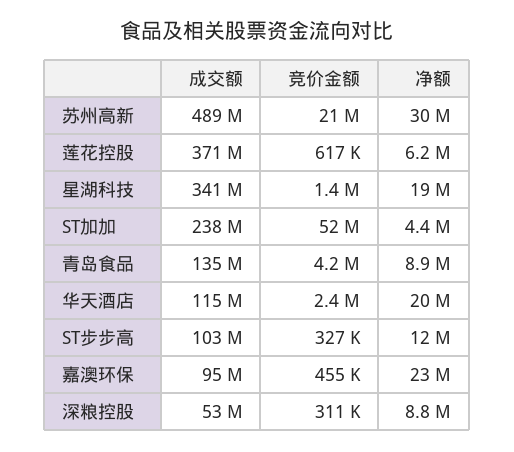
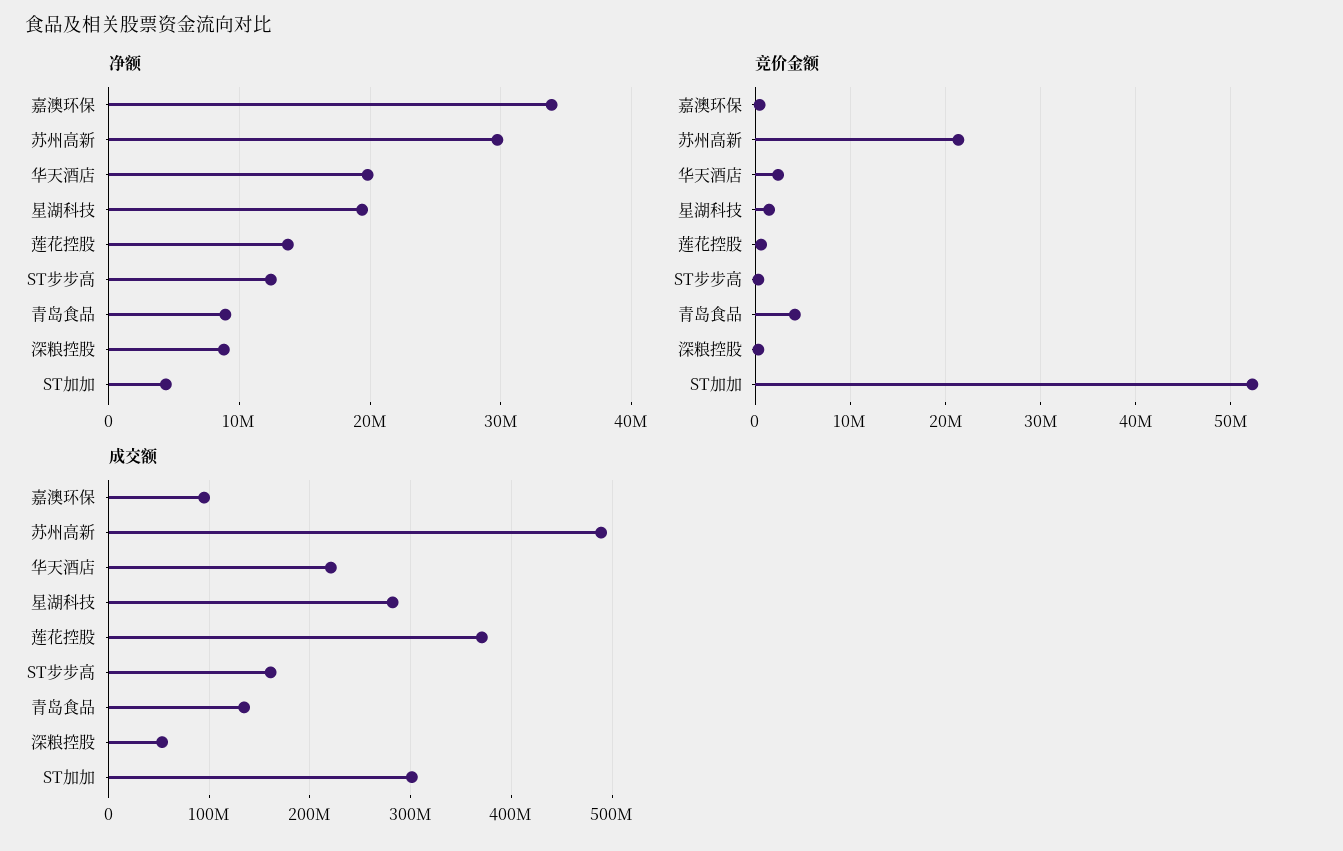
净额, 莲花控股: 6200000 -> 14000000
成交额, 星湖科技: 341000000 -> 280000000
成交额, ST加加: 238000000 -> 300000000
成交额, 华天酒店: 115000000 -> 220000000
成交额, ST步步高: 103000000 -> 160000000
净额, 嘉澳环保: 23000000 -> 34000000

